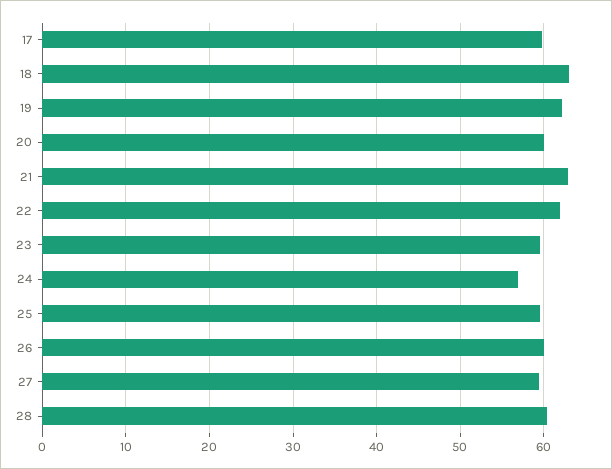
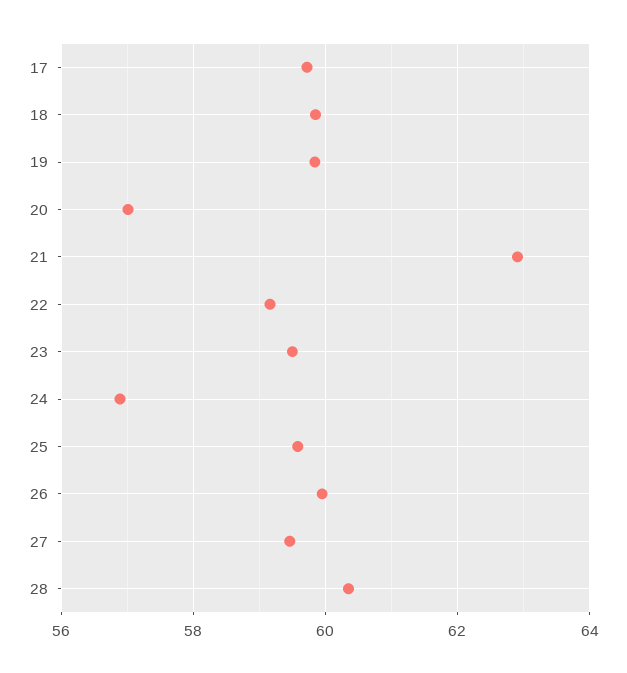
18: 63 -> 59.8
19: 62 -> 59.8
20: 60 -> 57
22: 62 -> 59.2

